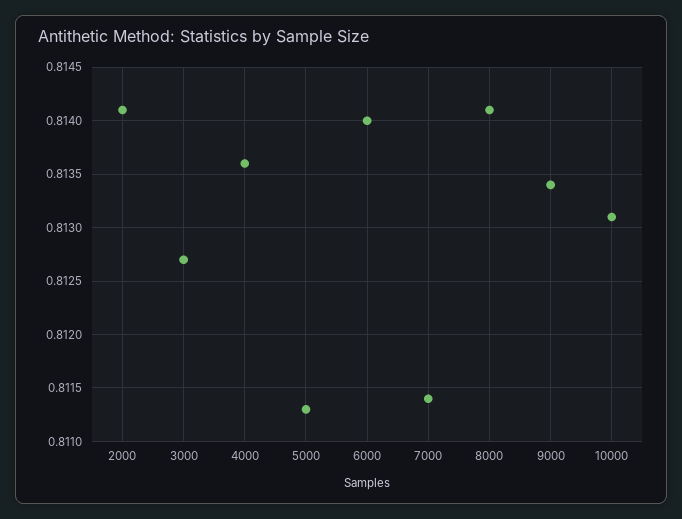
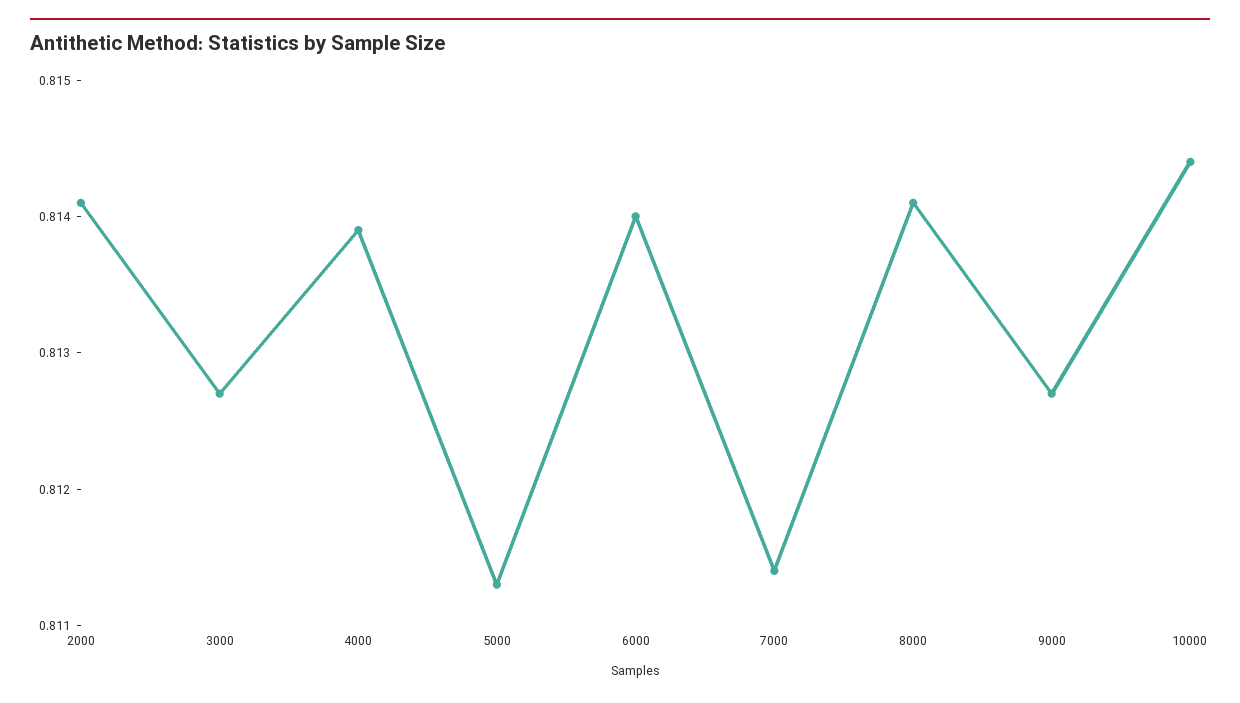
4000: 0.8136 -> 0.8139
9000: 0.8134 -> 0.8127
10000: 0.8131 -> 0.8144

